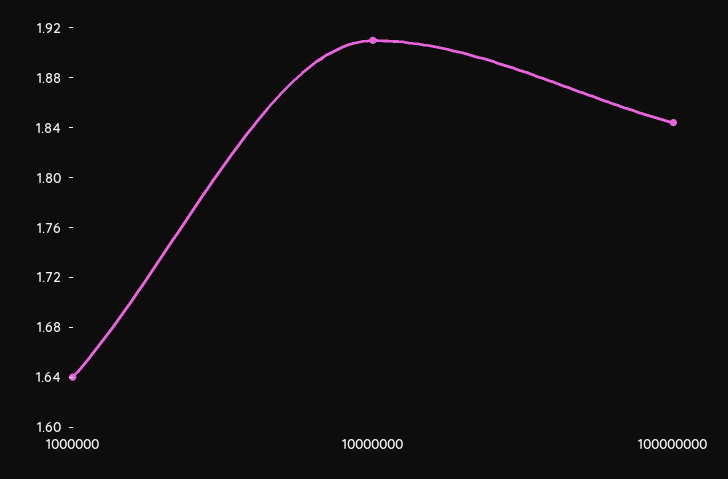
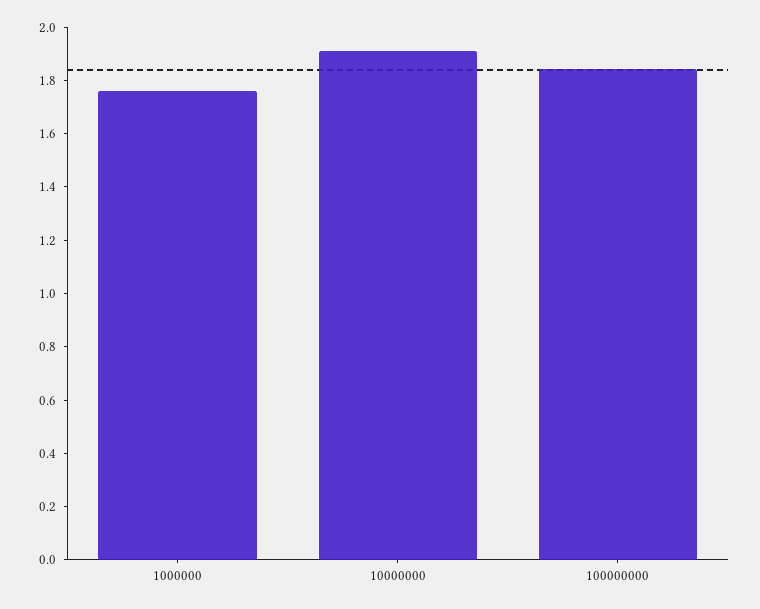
1000000: 1.64 -> 1.75

